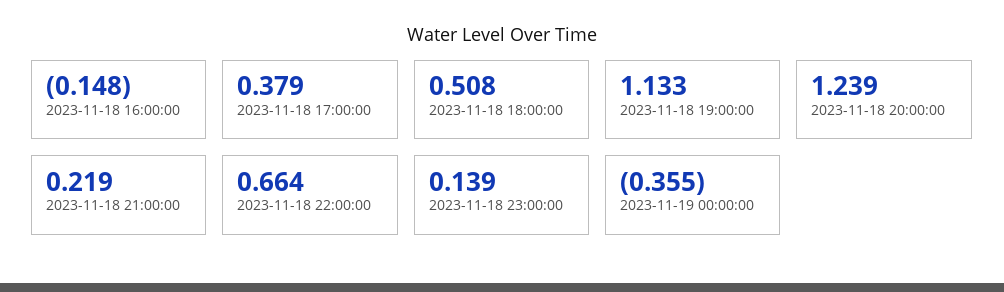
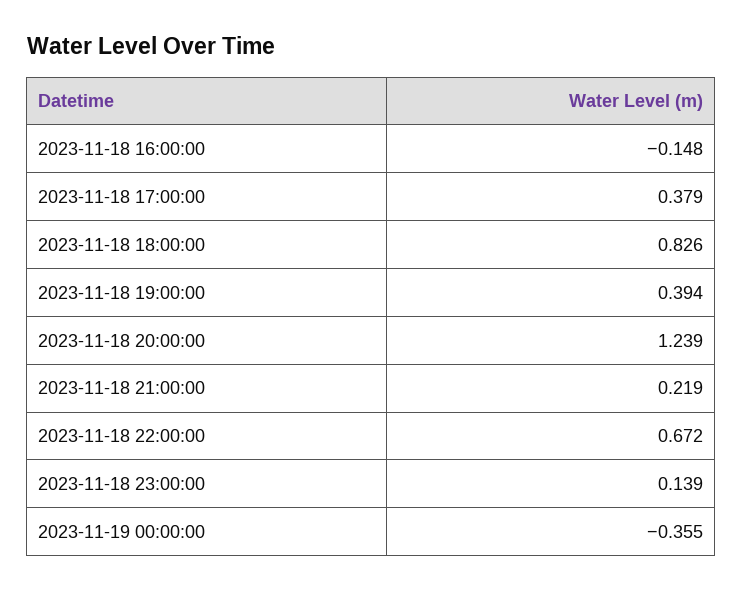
2023-11-18 18:00:00: 0.508 -> 0.826
2023-11-18 19:00:00: 1.133 -> 0.394
2023-11-18 22:00:00: 0.664 -> 0.672

